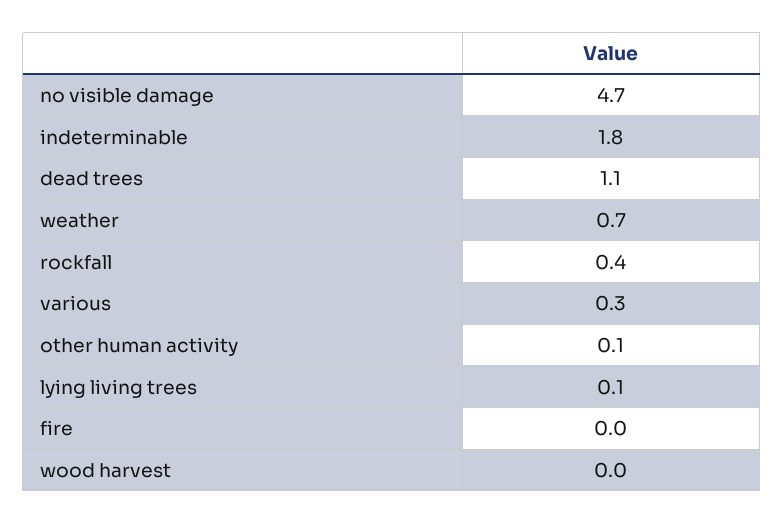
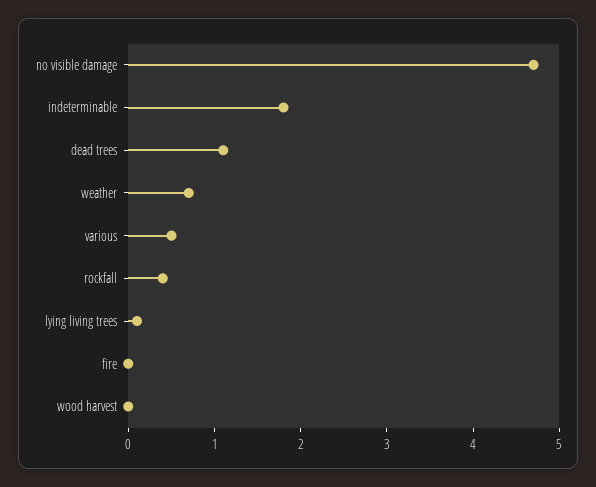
various: 0.3 -> 0.5
other human activity: 0.1 -> none

